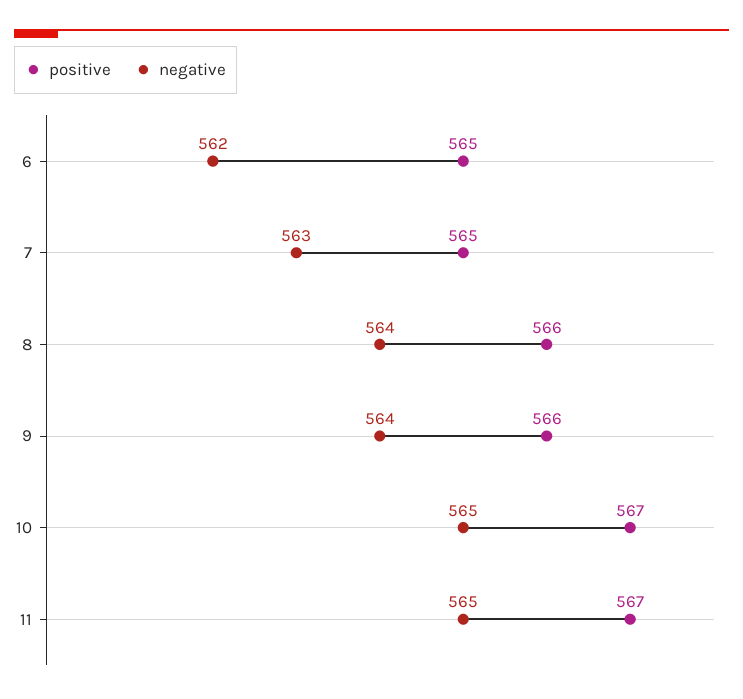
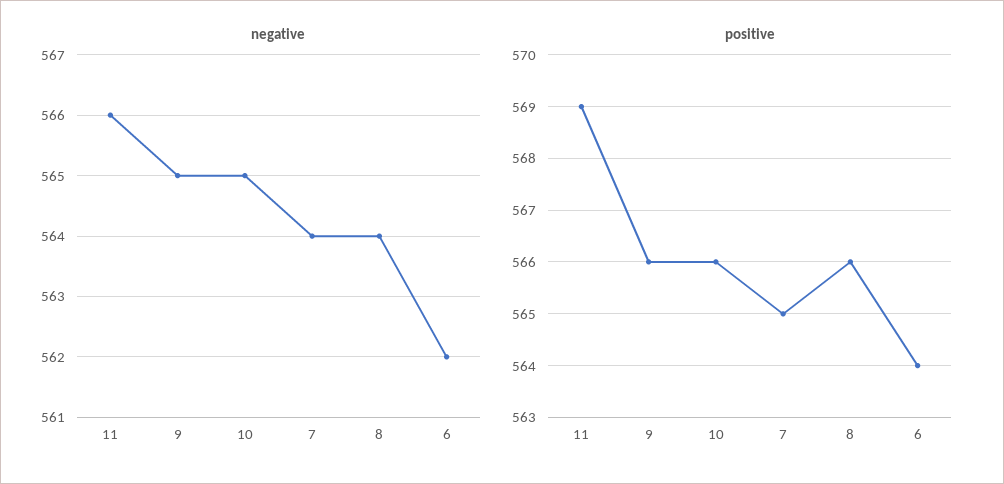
positive, 6: 565 -> 564
negative, 7: 563 -> 564
negative, 9: 564 -> 565
positive, 10: 567 -> 566
positive, 11: 567 -> 569
negative, 11: 565 -> 566

